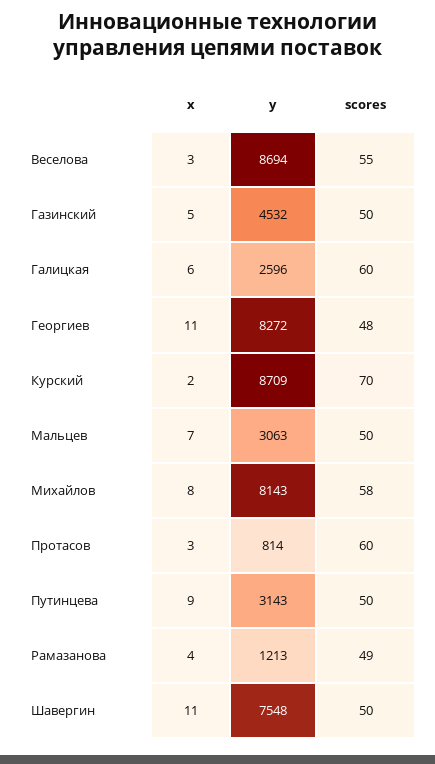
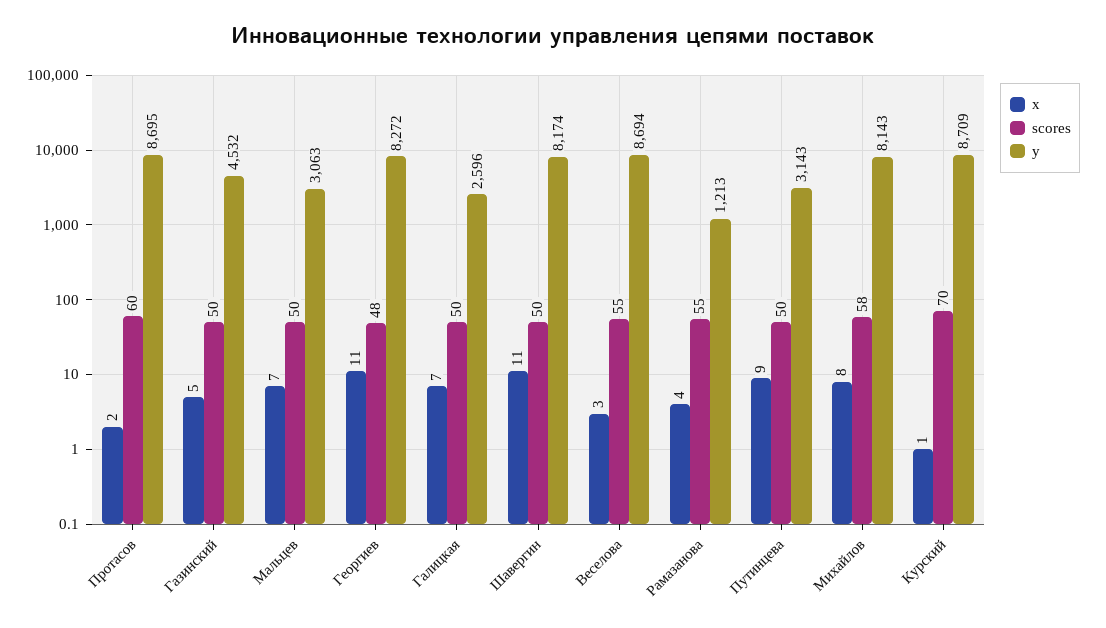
x, Галицкая: 6 -> 7
scores, Галицкая: 60 -> 50
x, Курский: 2 -> 1
x, Протасов: 3 -> 2
y, Протасов: 814 -> 8695
scores, Рамазанова: 49 -> 55
y, Шавергин: 7548 -> 8174

